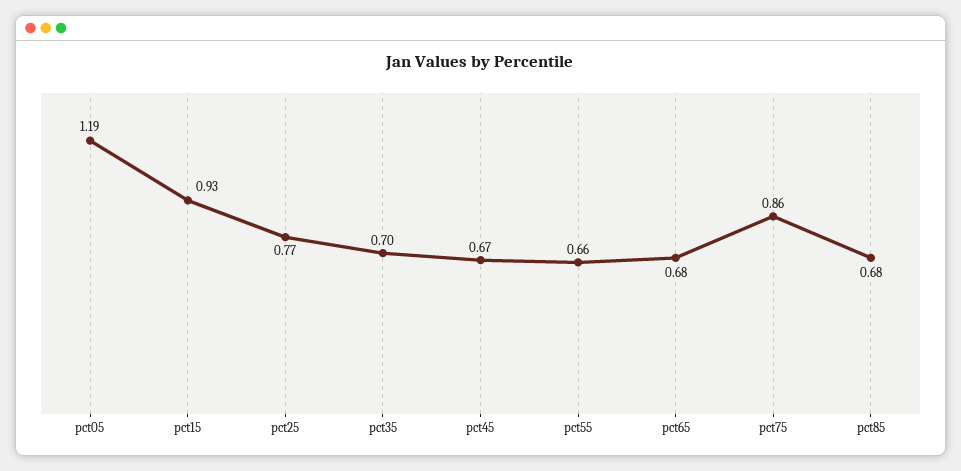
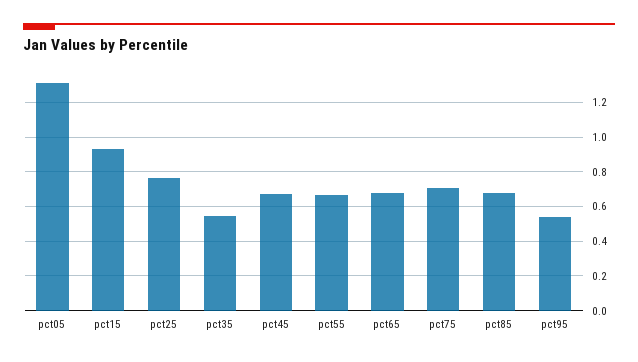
pct05: 1.19 -> 1.3
pct35: 0.7 -> 0.55
pct75: 0.86 -> 0.7
pct95: none -> 0.55

